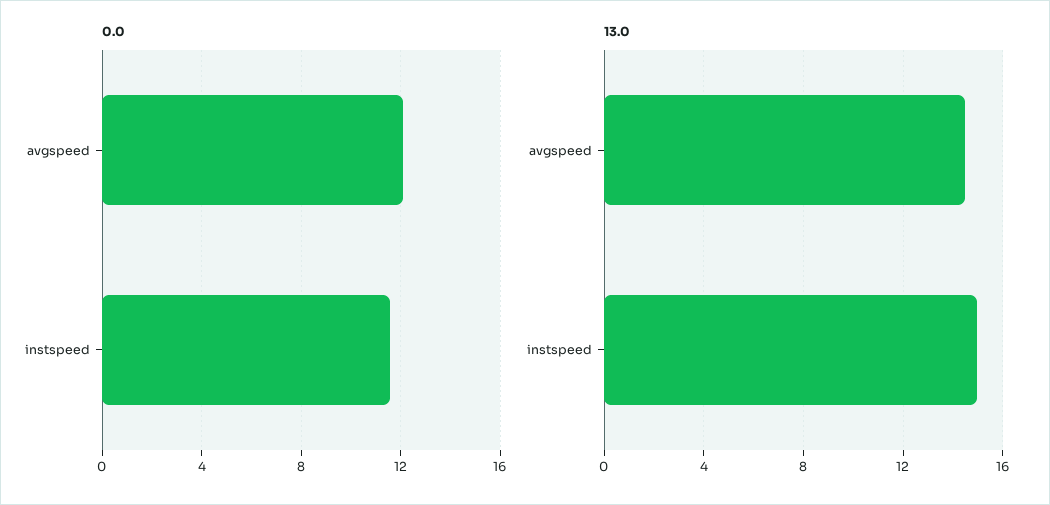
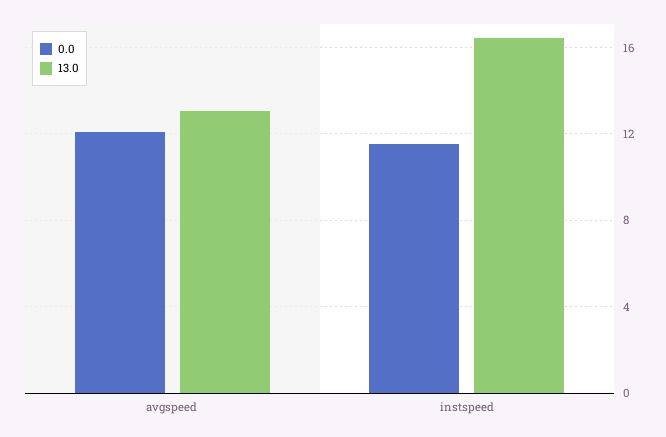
13.0, avgspeed: 14.5 -> 13
13.0, instspeed: 15 -> 16.5

